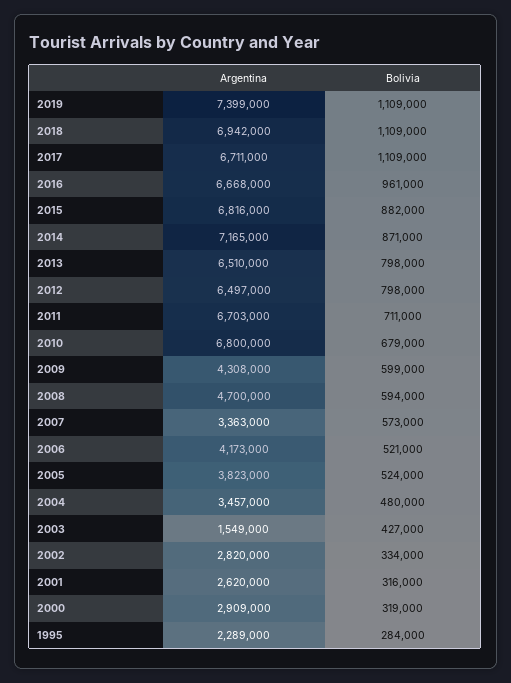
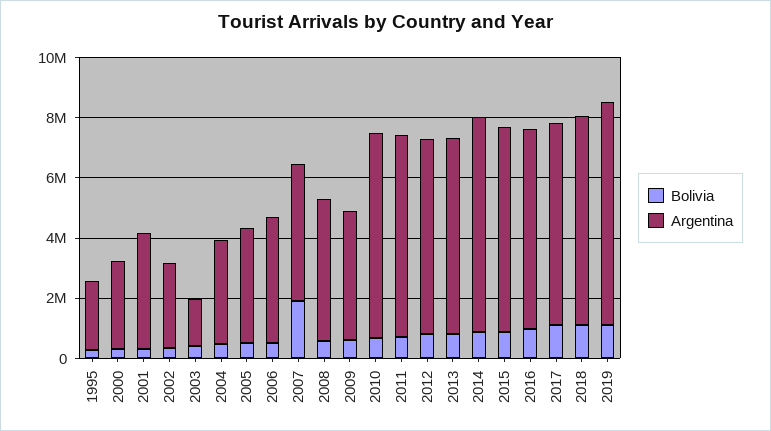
Argentina, 2007: 3363000 -> 4500000
Bolivia, 2007: 573000 -> 2000000
Argentina, 2001: 2620000 -> 4000000

